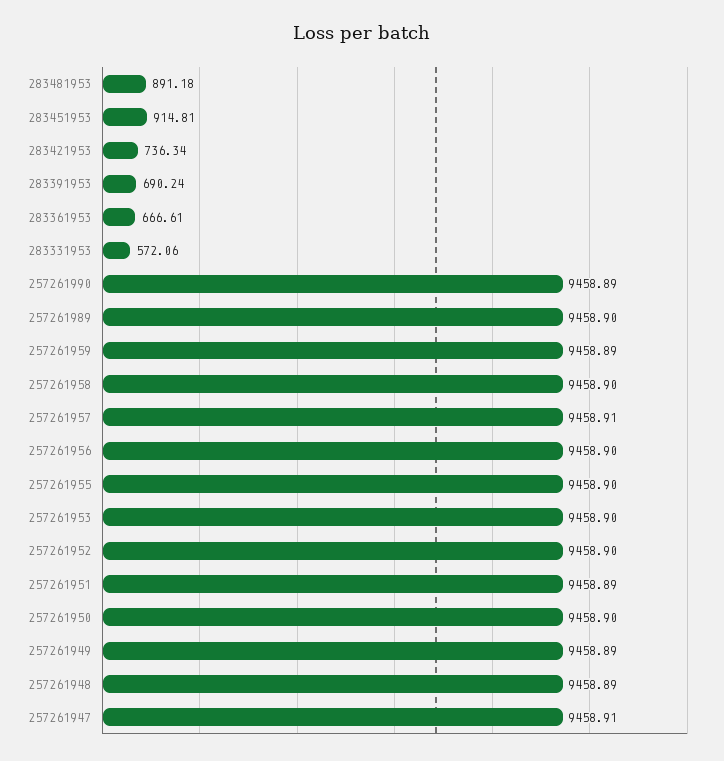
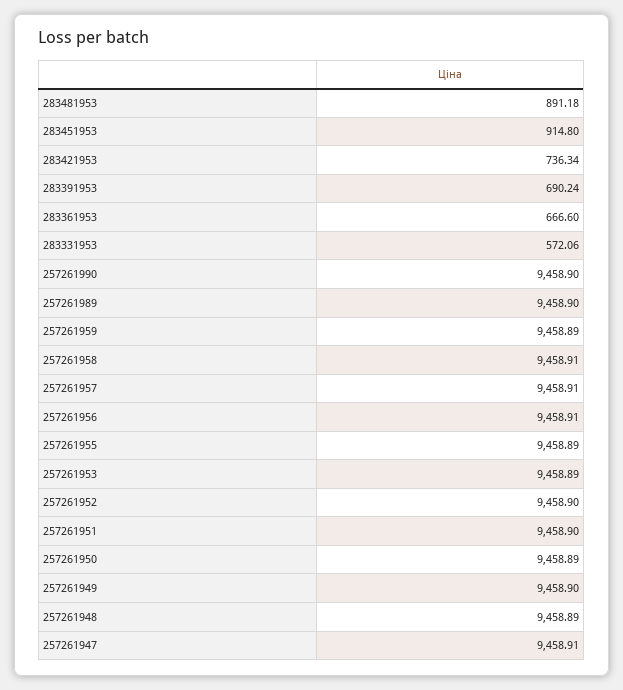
283451953: 914.81 -> 914.8
283361953: 666.61 -> 666.6
257261990: 9458.89 -> 9458.9
257261958: 9458.9 -> 9458.91
257261956: 9458.9 -> 9458.91
257261955: 9458.9 -> 9458.89
257261953: 9458.9 -> 9458.89
257261951: 9458.89 -> 9458.9
257261950: 9458.9 -> 9458.89
257261949: 9458.89 -> 9458.9

